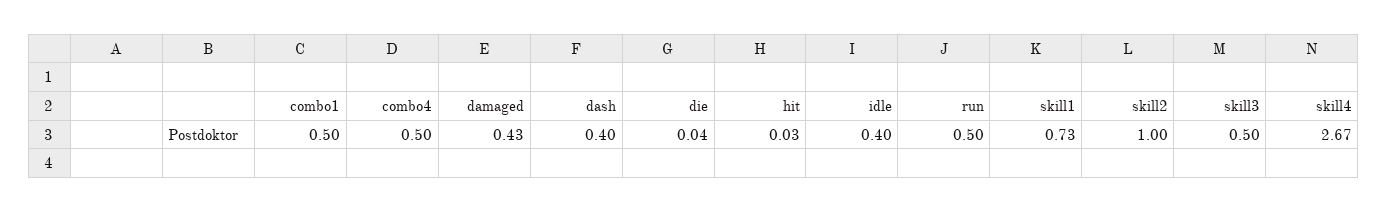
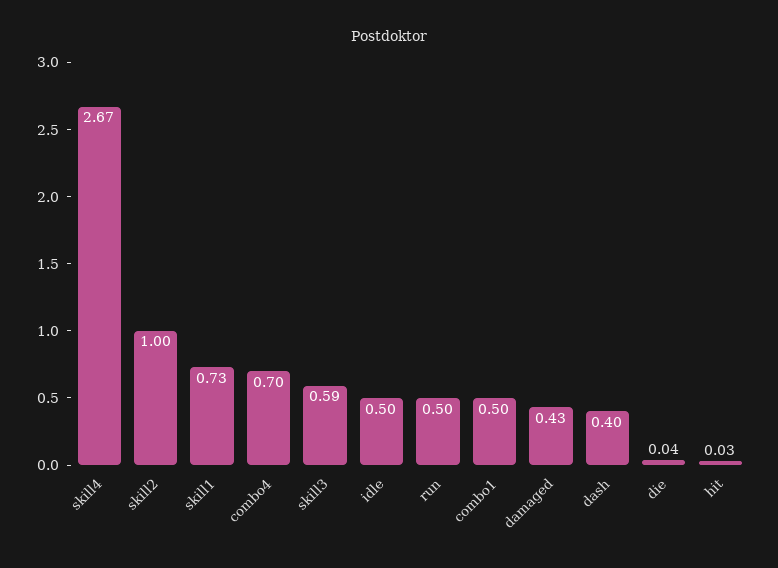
combo4: 0.5 -> 0.7
idle: 0.4 -> 0.5
skill3: 0.5 -> 0.59

